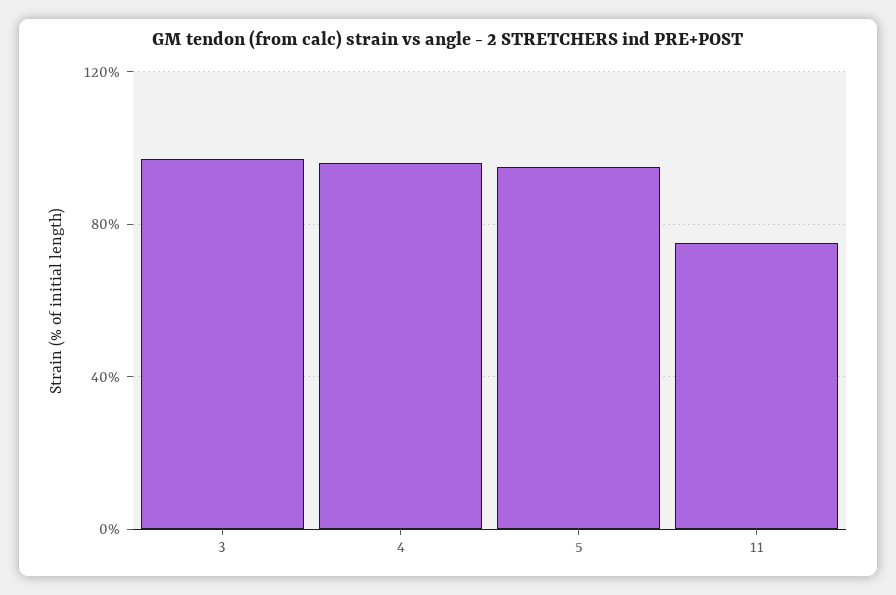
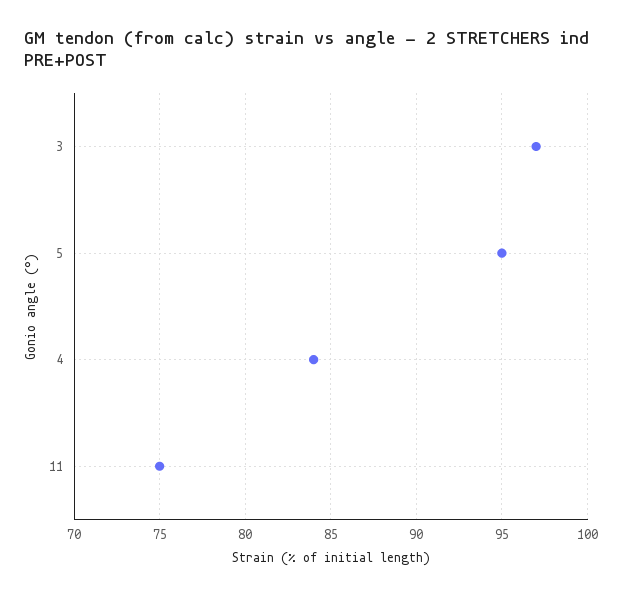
4: 95 -> 84

